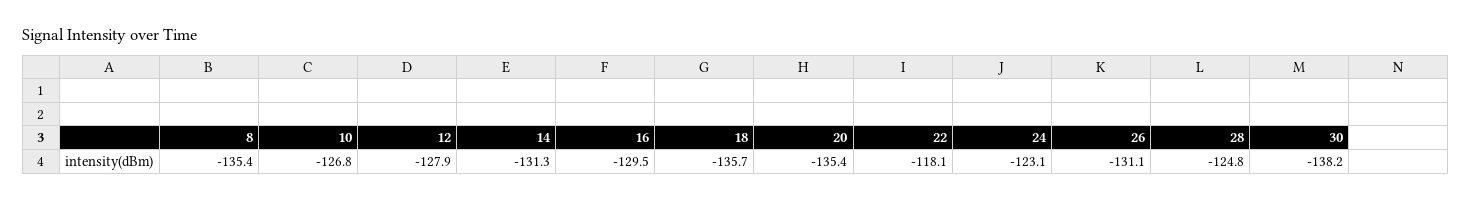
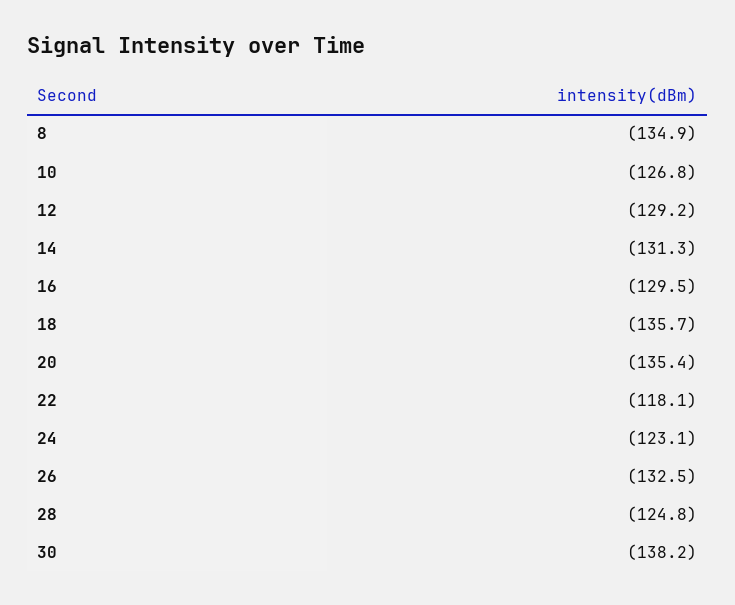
8: -135.4 -> -134.9
12: -127.9 -> -129.2
26: -131.1 -> -132.5

